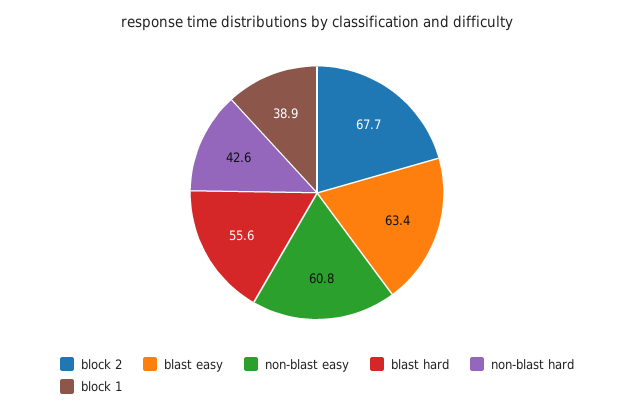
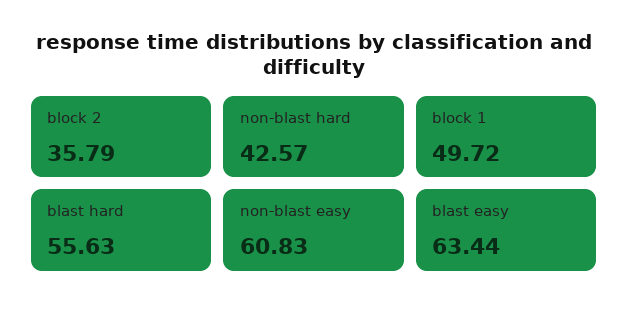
block 2: 67.7 -> 35.79
block 1: 38.9 -> 49.72

